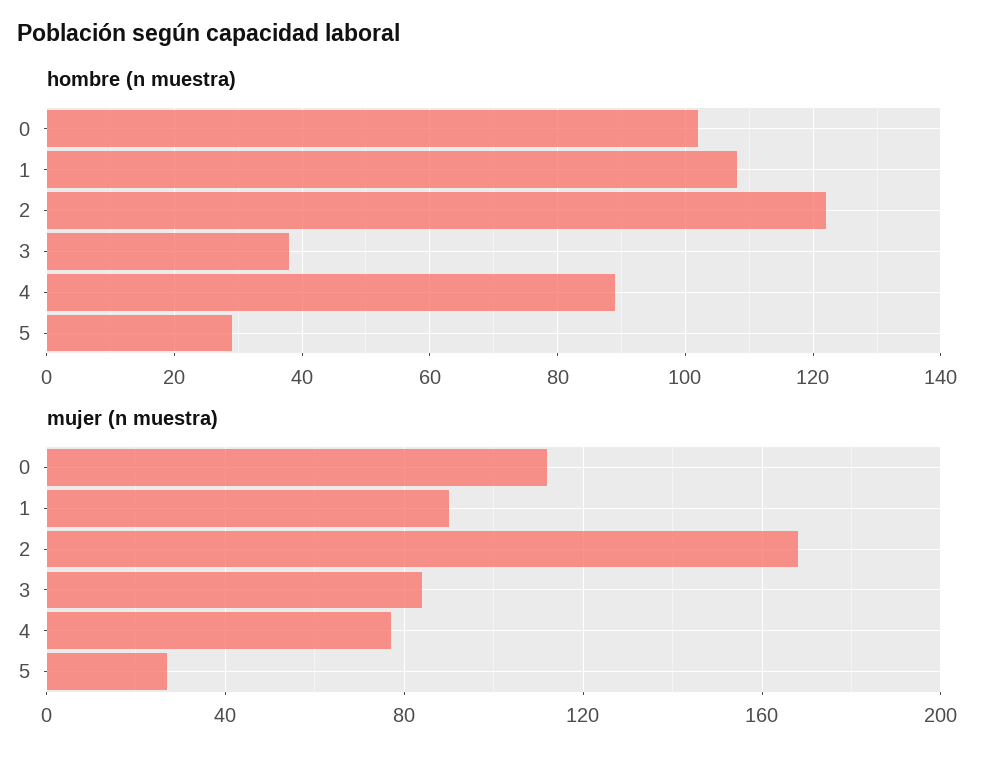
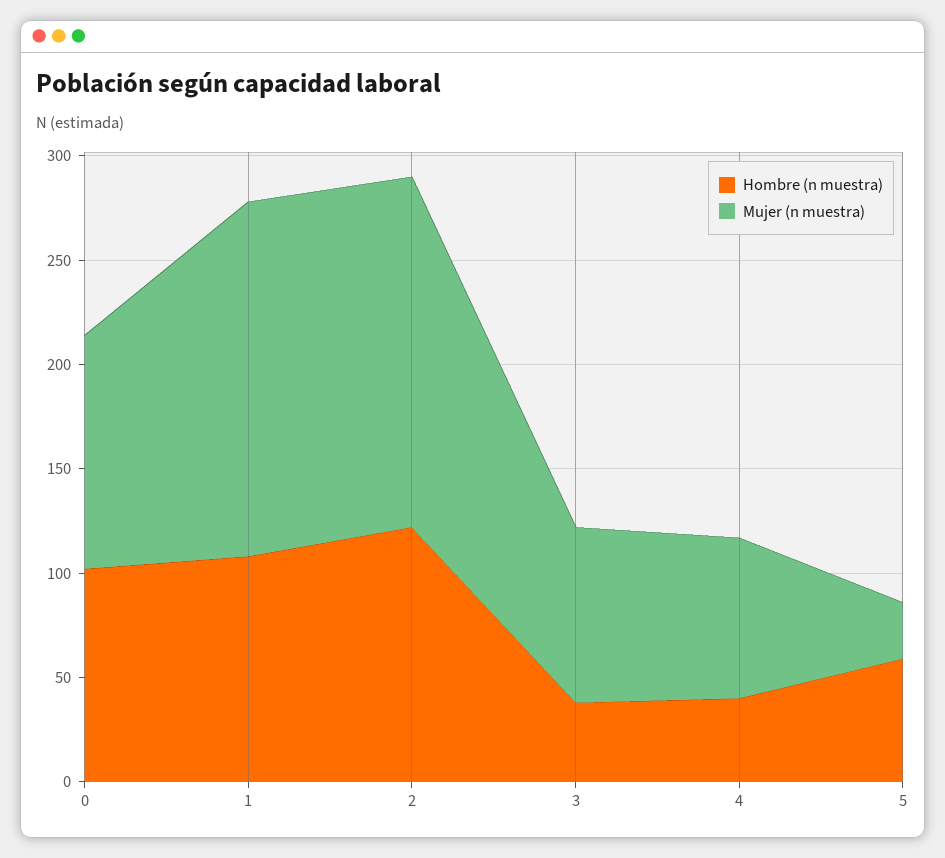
hombre (n muestra), 4: 90 -> 40
hombre (n muestra), 5: 30 -> 60
mujer (n muestra), 1: 90 -> 170

